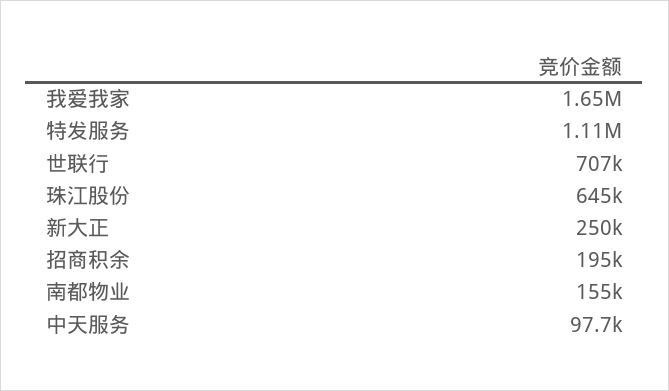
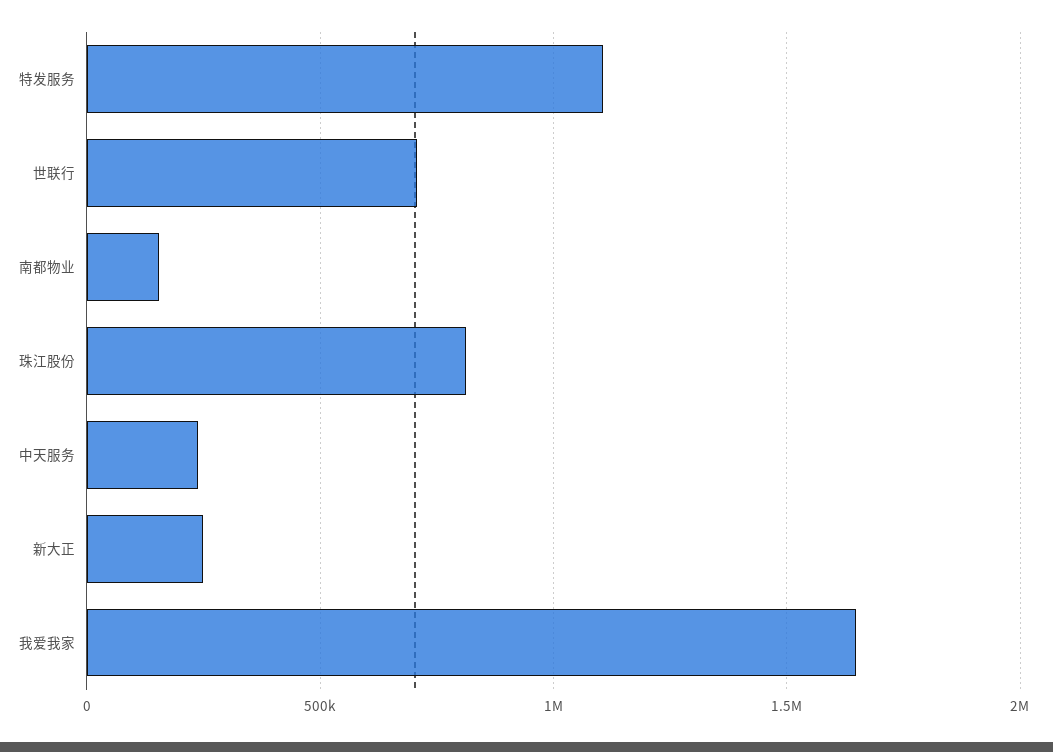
珠江股份: 645000 -> 800000
招商积余: 195000 -> none
中天服务: 97700 -> 250000

